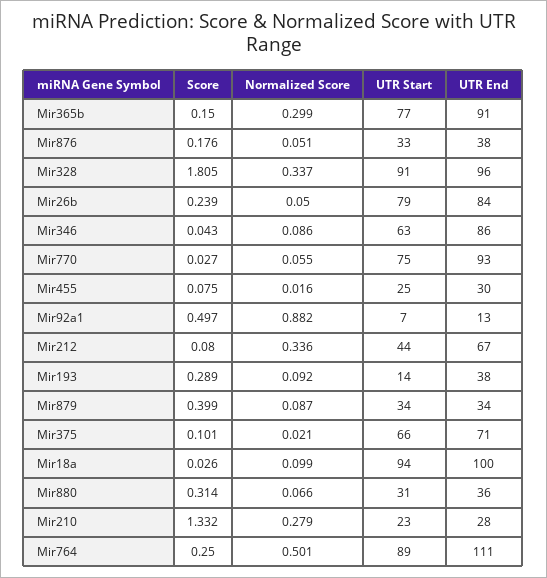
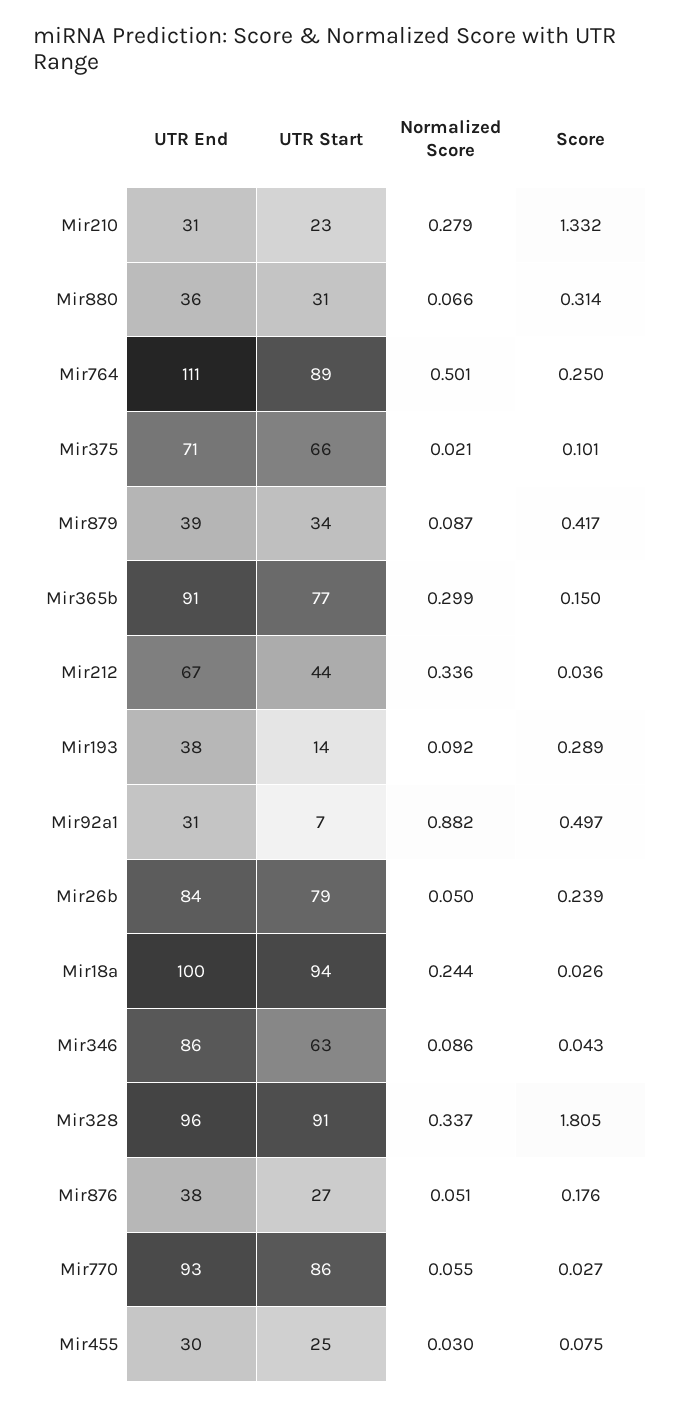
UTR Start, Mir876: 33 -> 27
UTR Start, Mir770: 75 -> 86
Normalized Score, Mir455: 0.016 -> 0.03
UTR End, Mir92a1: 13 -> 31
Score, Mir212: 0.08 -> 0.036
Score, Mir879: 0.399 -> 0.417
UTR End, Mir879: 34 -> 39
Normalized Score, Mir18a: 0.099 -> 0.244
UTR End, Mir210: 28 -> 31

